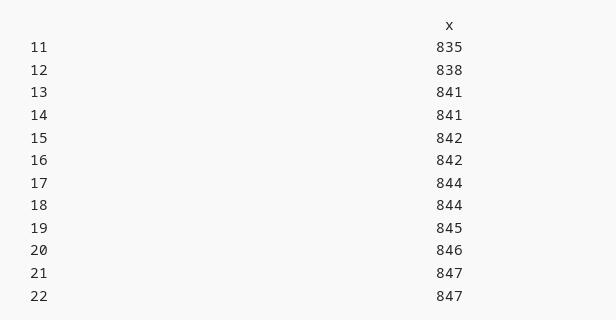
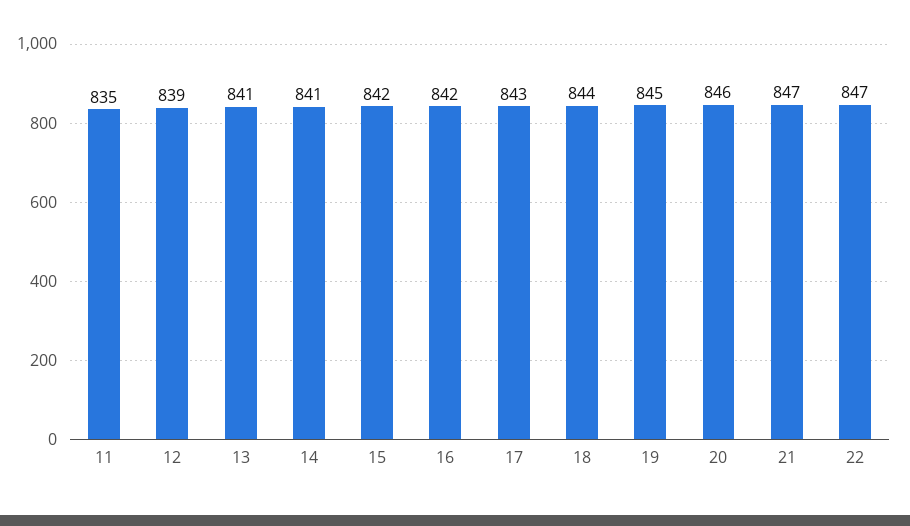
12: 838 -> 839
17: 844 -> 843

